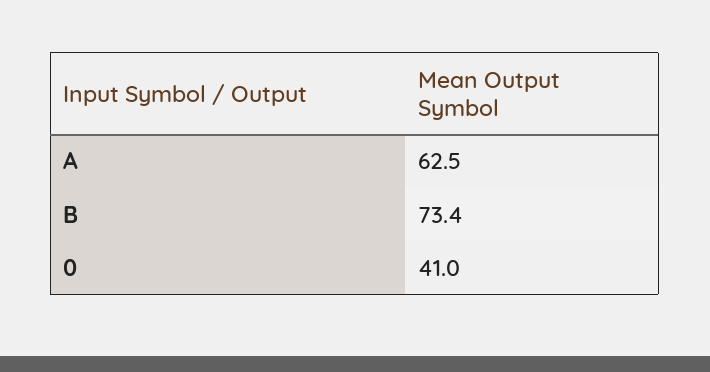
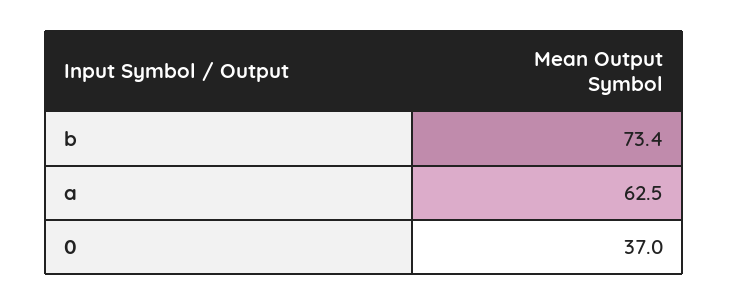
0: 41 -> 37

